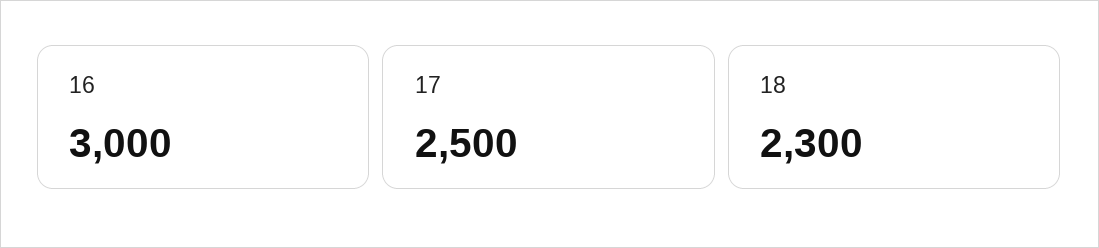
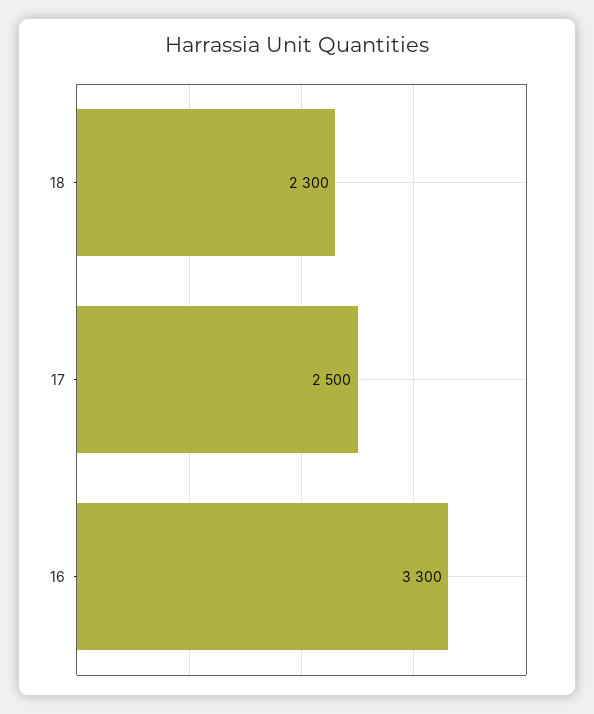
16: 3000 -> 3300

